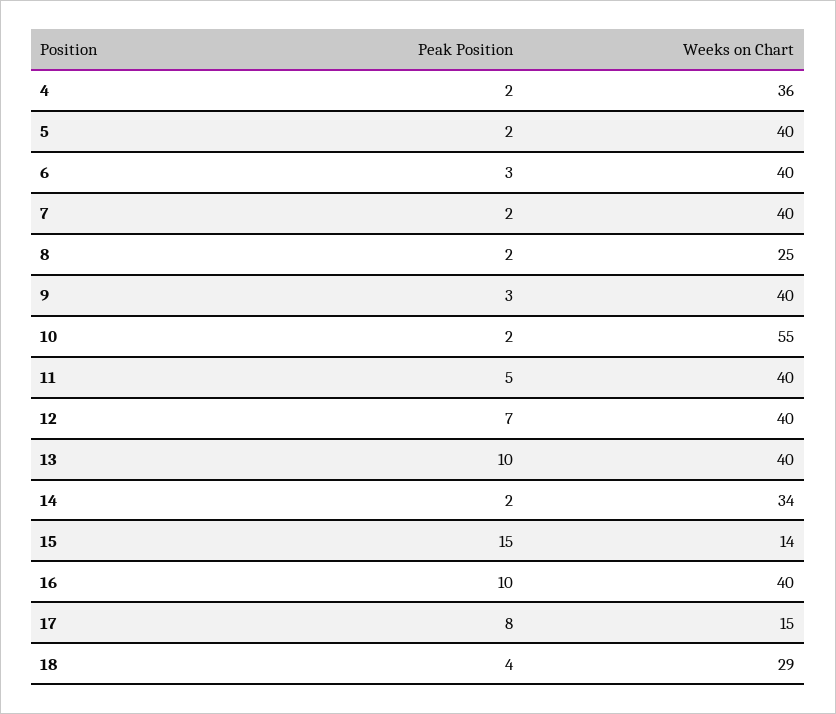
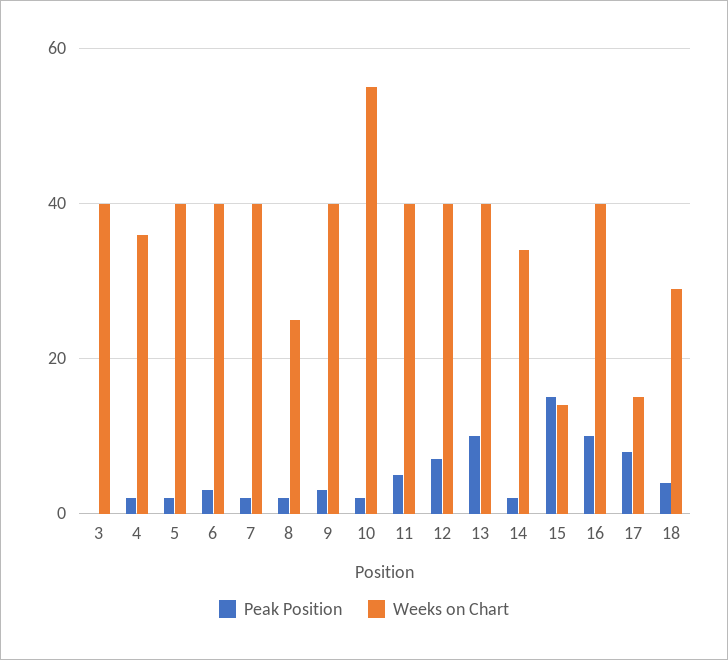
Peak Position, 3: none -> 0
Weeks on Chart, 3: none -> 40

